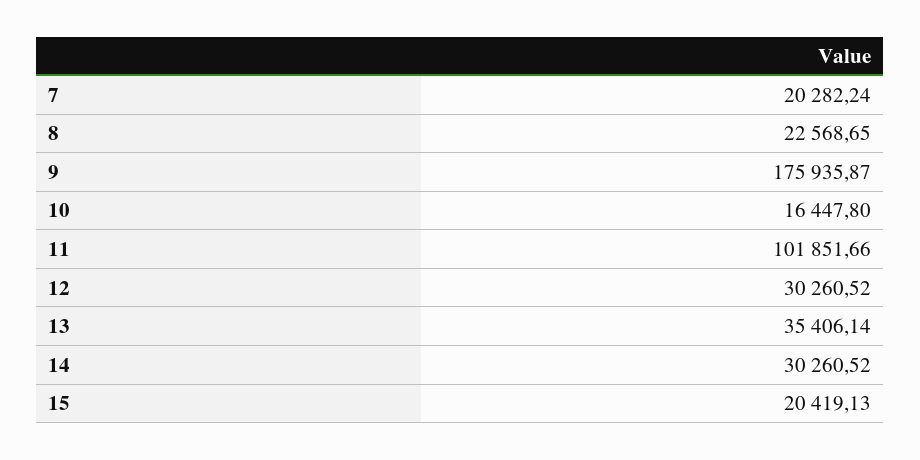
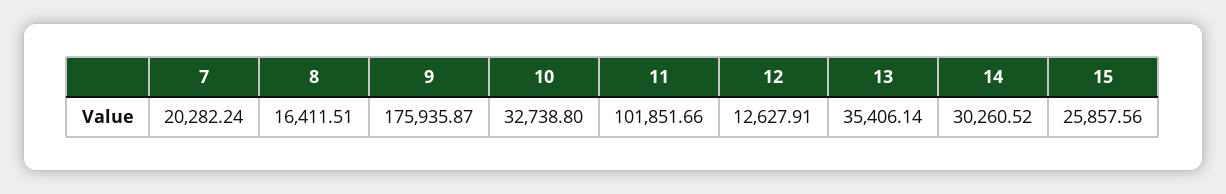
8: 22568.65 -> 16411.51
10: 16447.8 -> 32738.8
12: 30260.52 -> 12627.91
15: 20419.13 -> 25857.56

